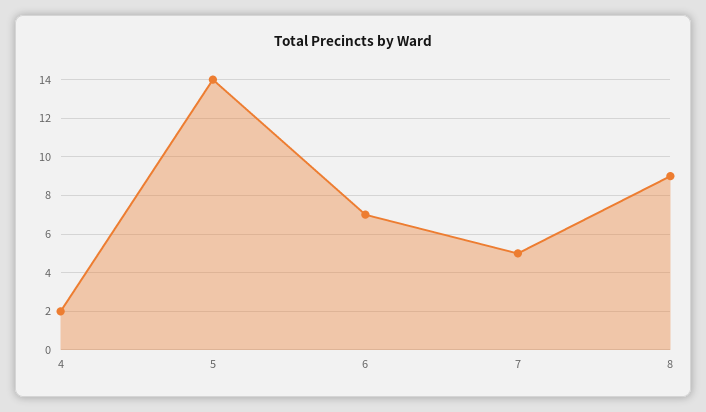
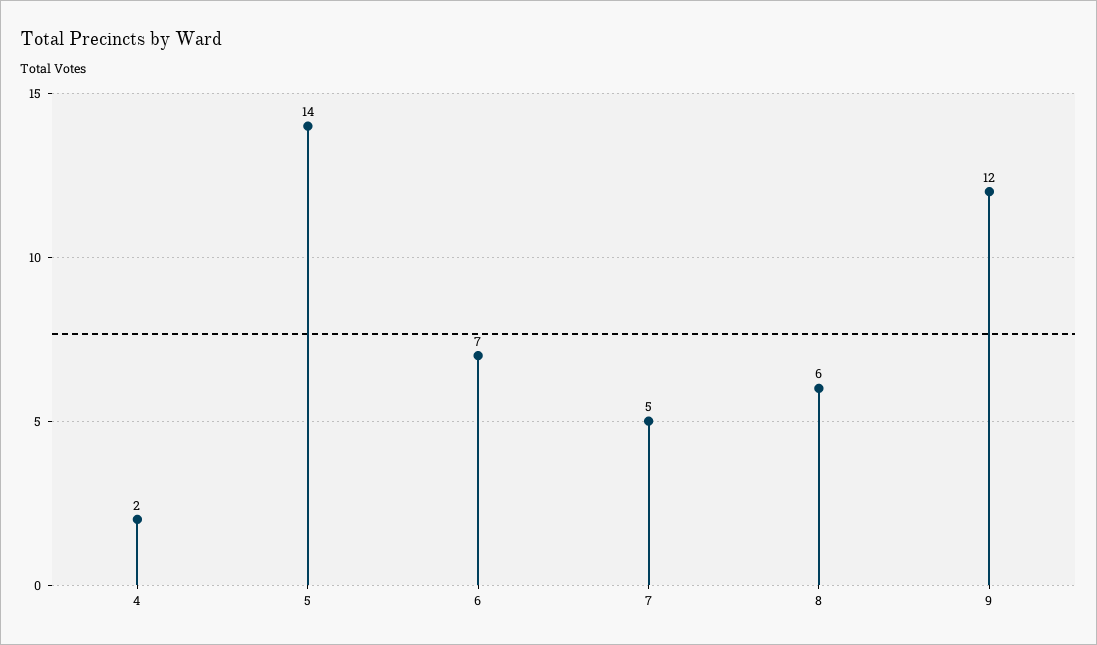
8: 9 -> 6
9: none -> 12

